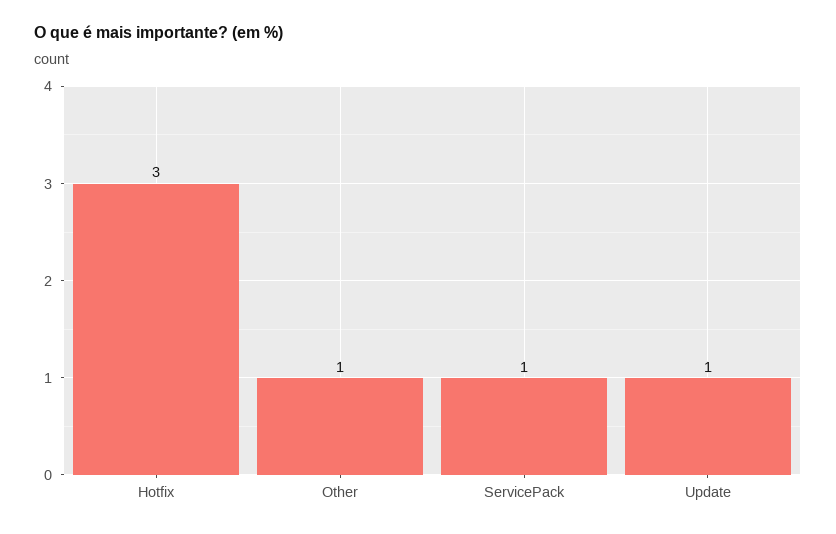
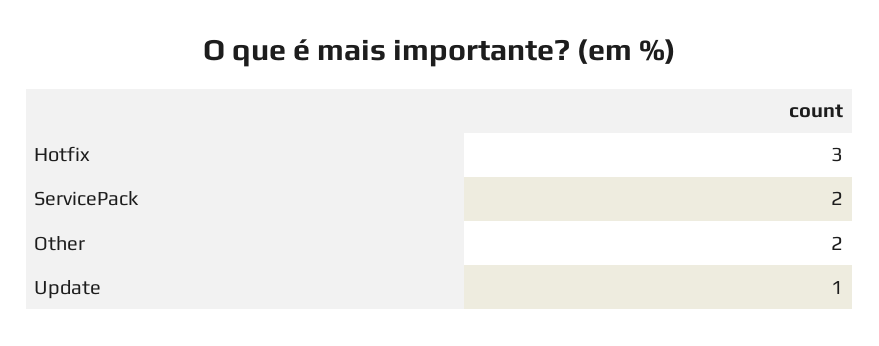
Other: 1 -> 2
ServicePack: 1 -> 2

